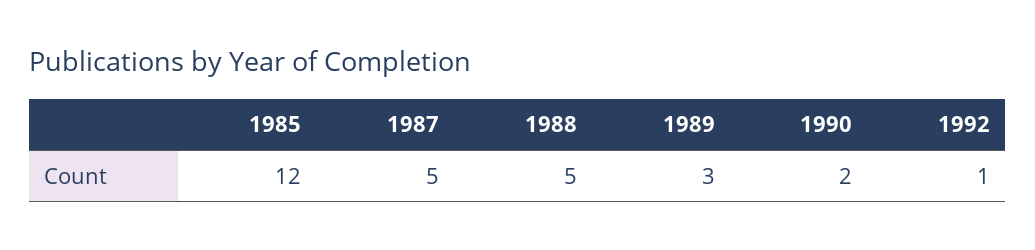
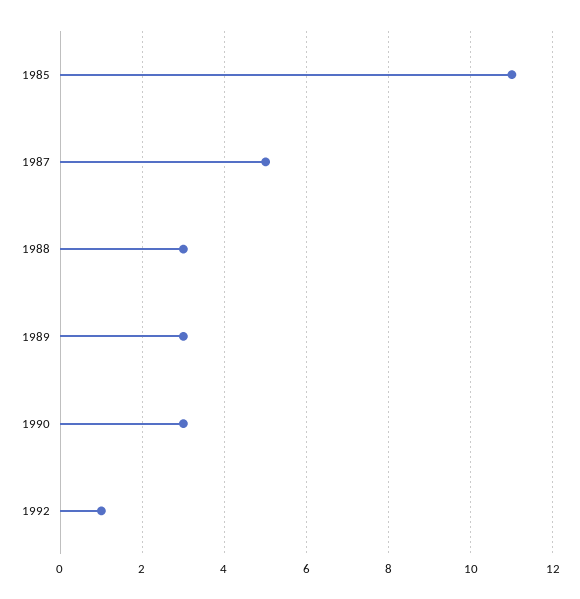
1985: 12 -> 11
1988: 5 -> 3
1990: 2 -> 3

